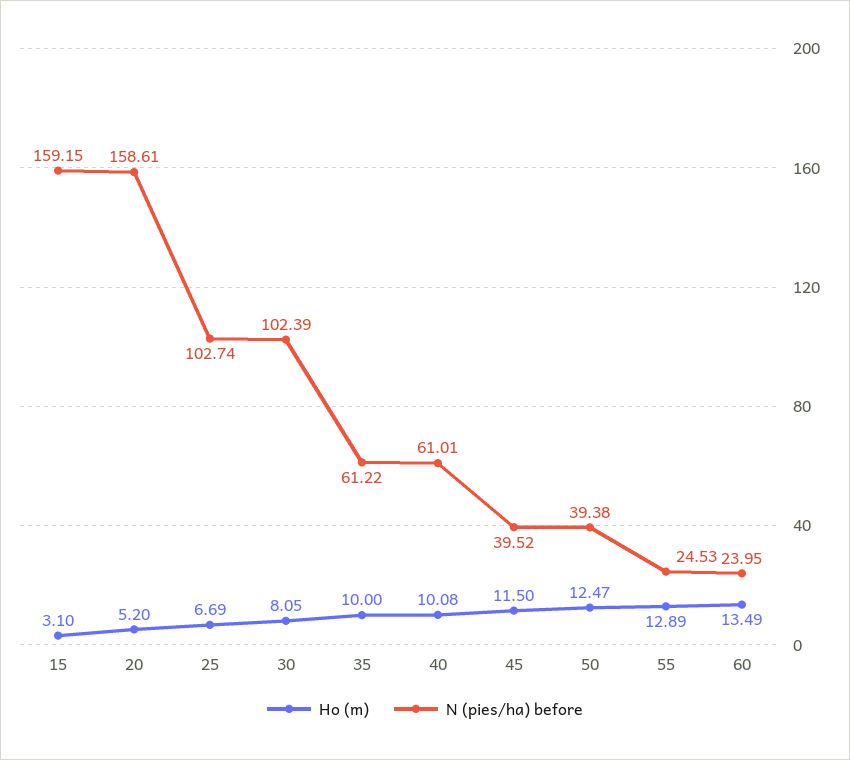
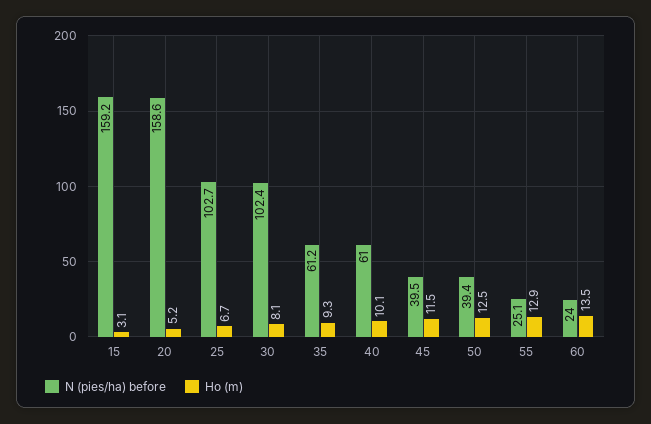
Ho (m), 35: 10 -> 9.3
N (pies/ha) before, 55: 24.53 -> 25.1

